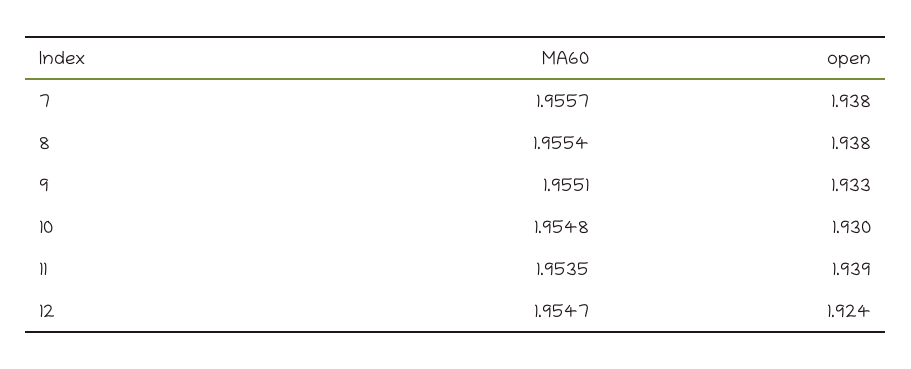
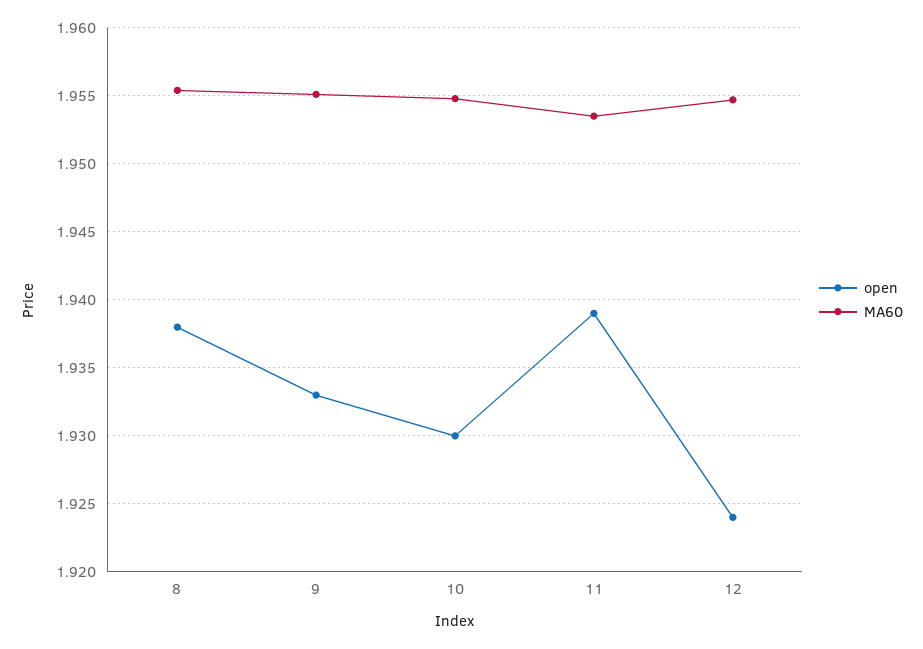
MA60, 7: 1.9557 -> none
open, 7: 1.938 -> none

